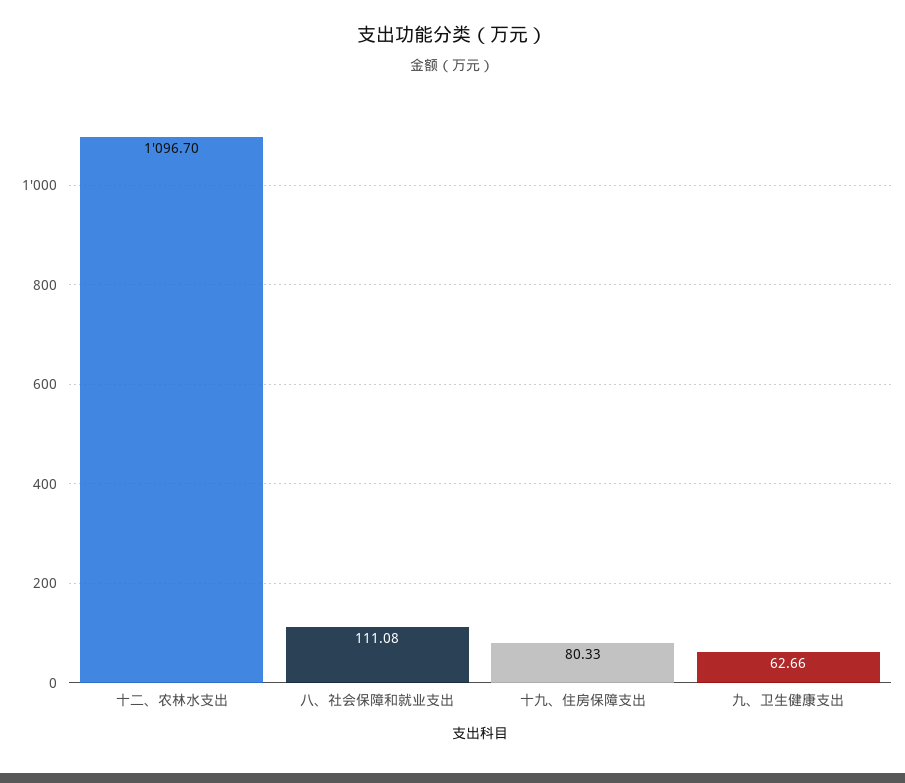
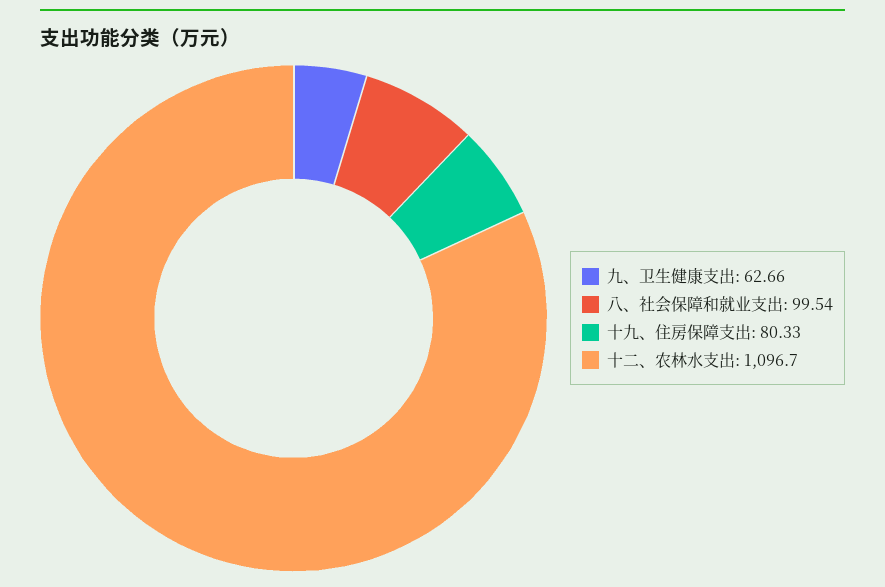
八、社会保障和就业支出: 111.08 -> 99.54

